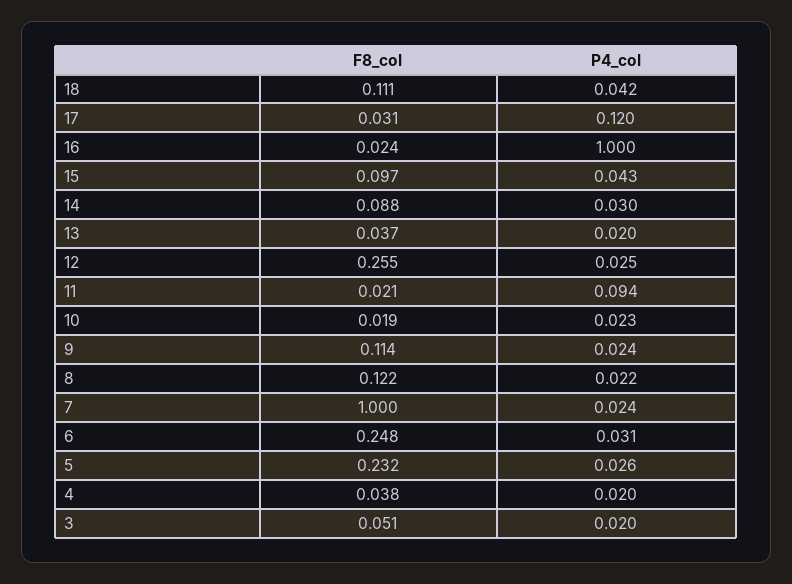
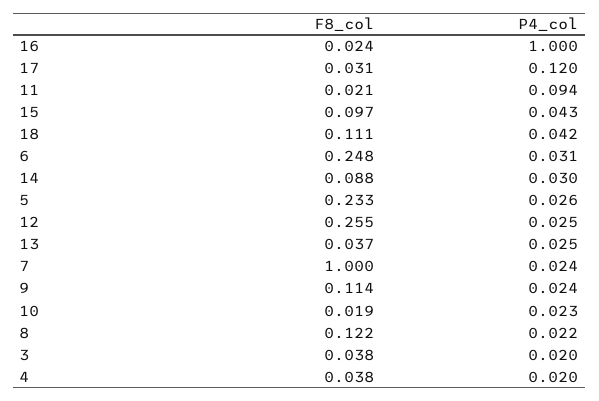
P4_col, 13: 0.02 -> 0.025
F8_col, 5: 0.232 -> 0.233
F8_col, 3: 0.051 -> 0.038

